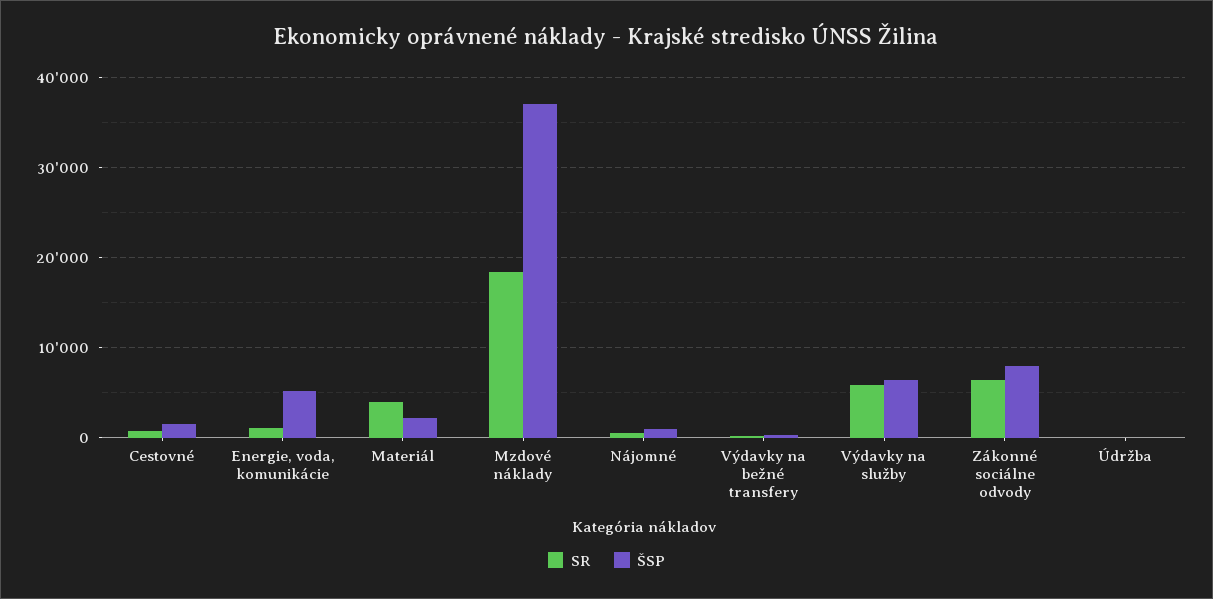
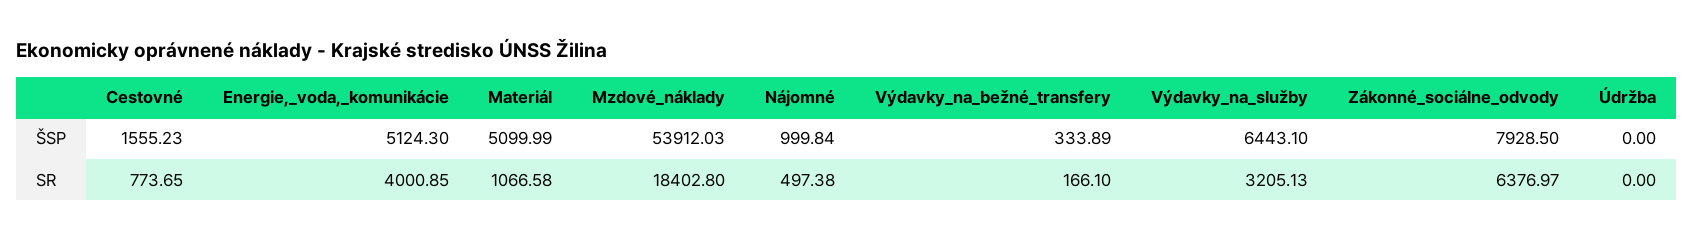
SR, Energie, voda, komunikácie: 1000 -> 4000.85
SR, Materiál: 4000 -> 1066.58
ŠSP, Materiál: 2000 -> 5099.99
ŠSP, Mzdové náklady: 37000 -> 53912.03
SR, Výdavky na služby: 6000 -> 3205.13

